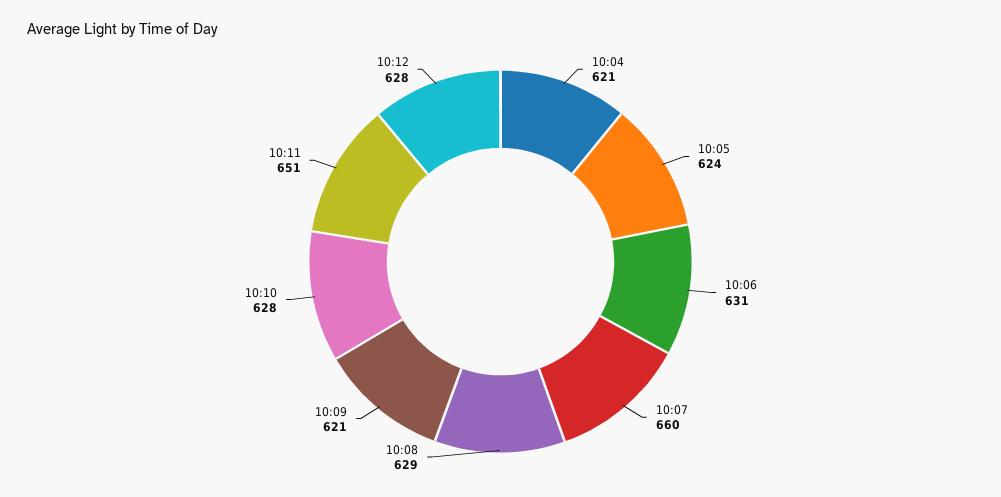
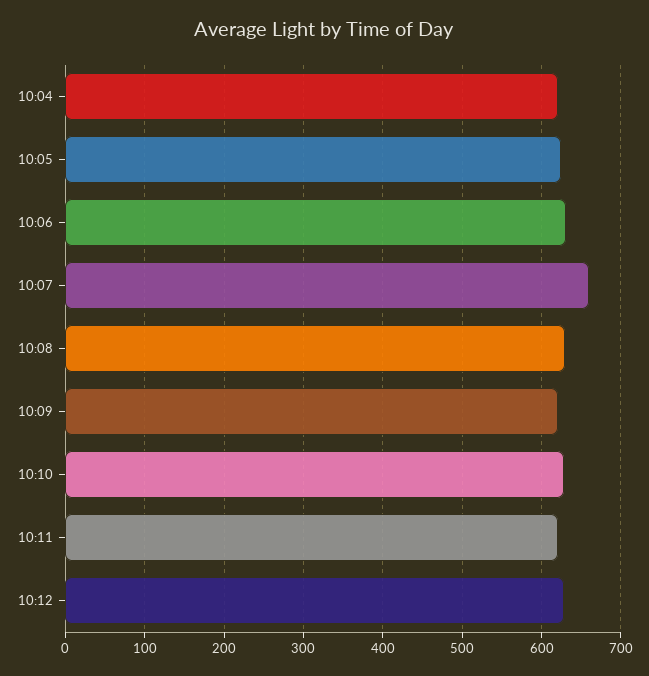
10:11: 651 -> 620

